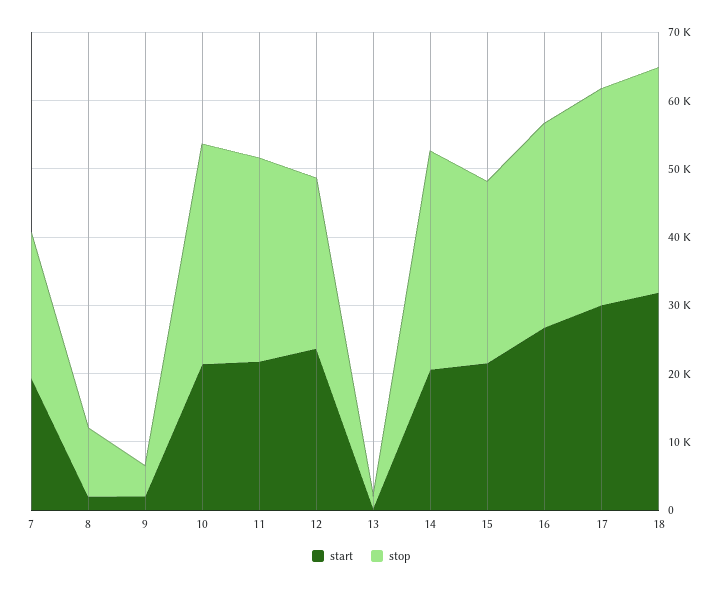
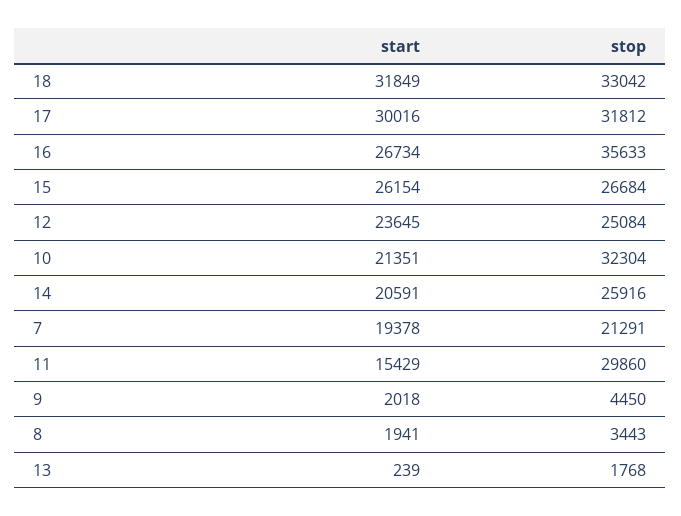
stop, 8: 10000 -> 3443
start, 11: 22000 -> 15429
stop, 14: 32000 -> 25916
start, 15: 22000 -> 26154
stop, 16: 30000 -> 35633

